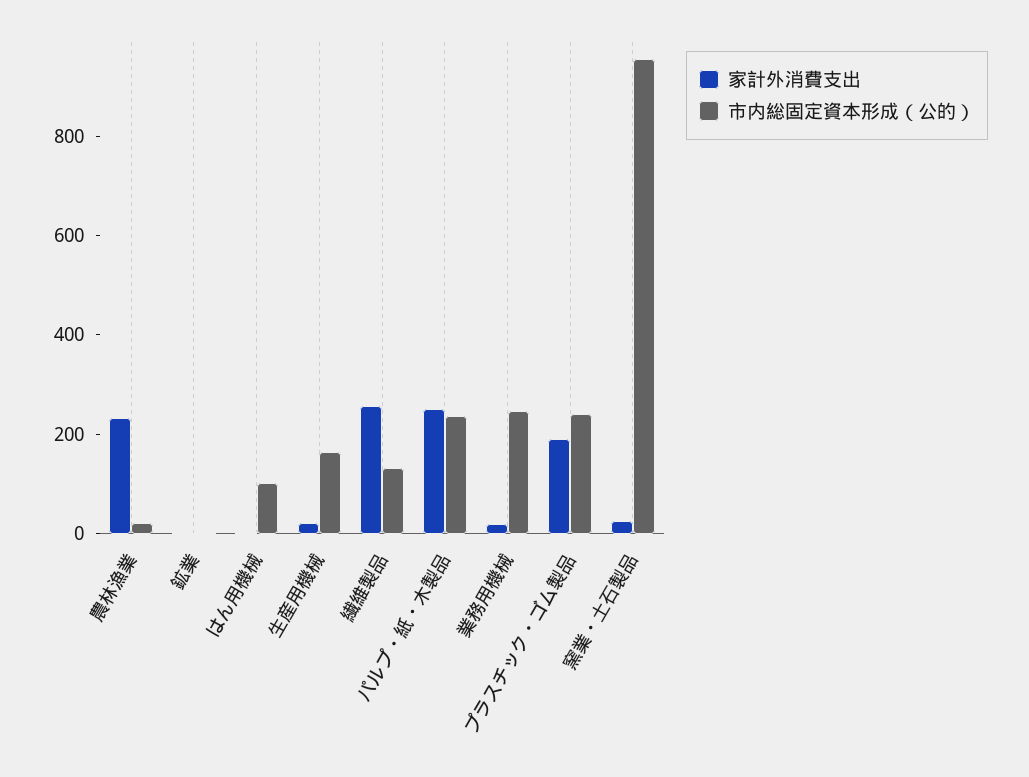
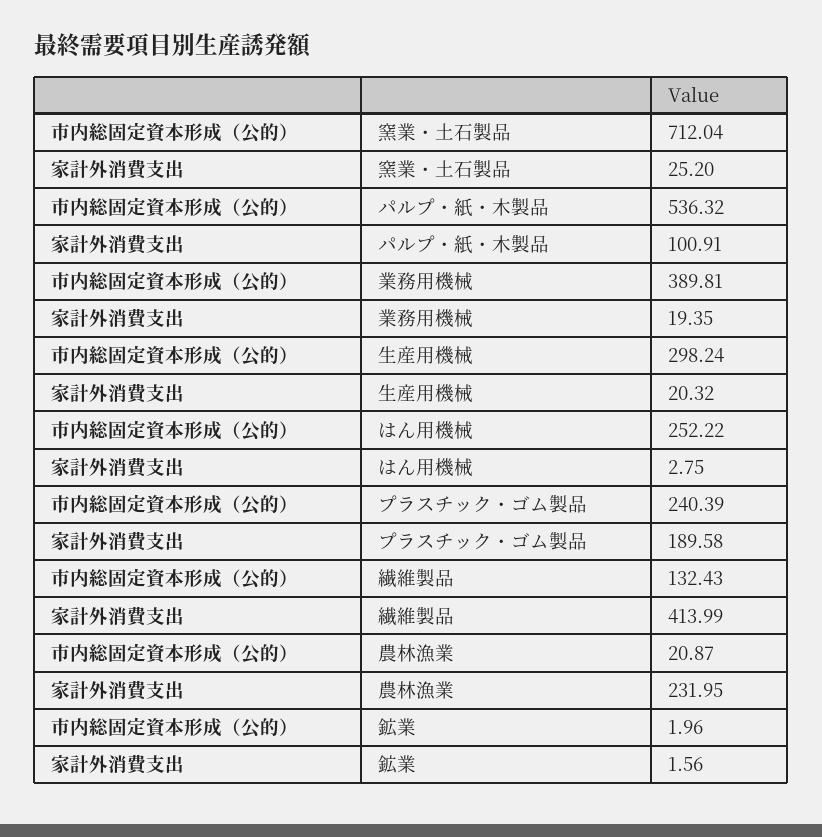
市内総固定資本形成（公的）, はん用機械: 100 -> 252.22
市内総固定資本形成（公的）, 生産用機械: 150 -> 298.24
家計外消費支出, 繊維製品: 250 -> 413.99
家計外消費支出, パルプ・紙・木製品: 250 -> 100.91
市内総固定資本形成（公的）, パルプ・紙・木製品: 250 -> 536.32
市内総固定資本形成（公的）, 業務用機械: 250 -> 389.81
市内総固定資本形成（公的）, 窯業・土石製品: 950 -> 712.04

